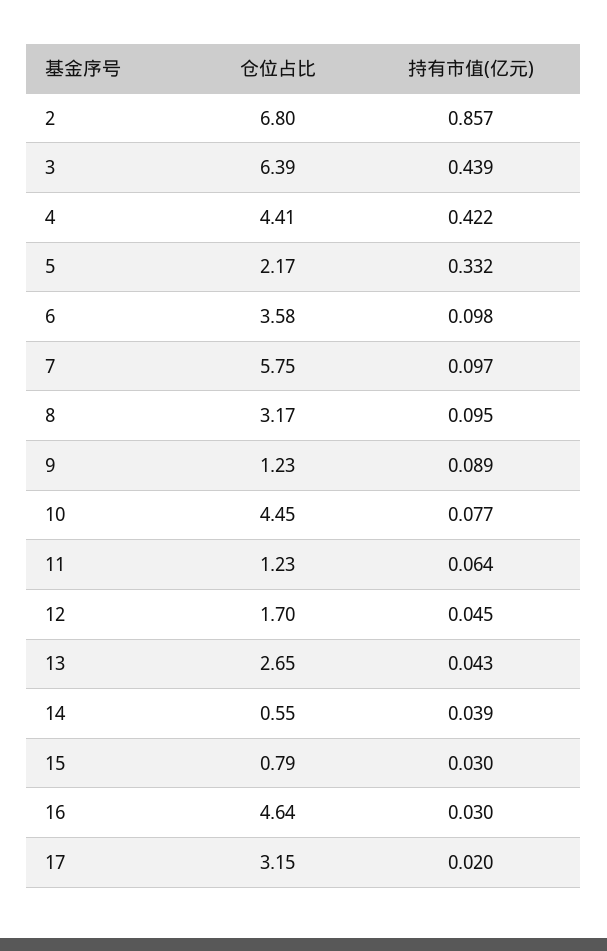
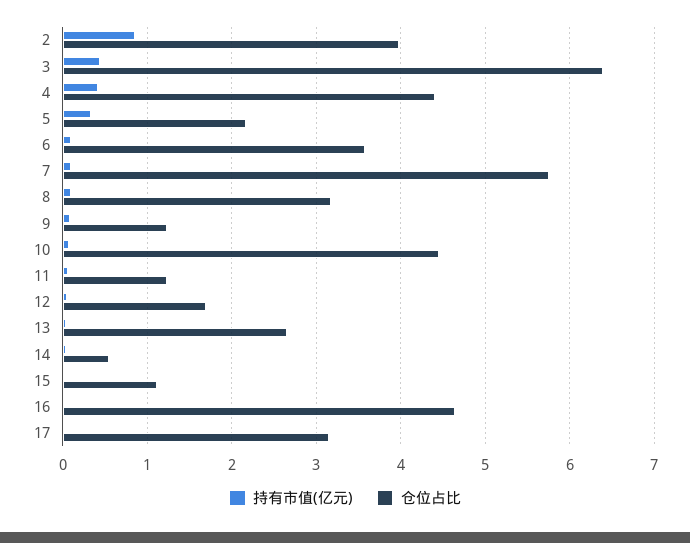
仓位占比, 2: 6.8 -> 4
仓位占比, 15: 0.79 -> 1.1

